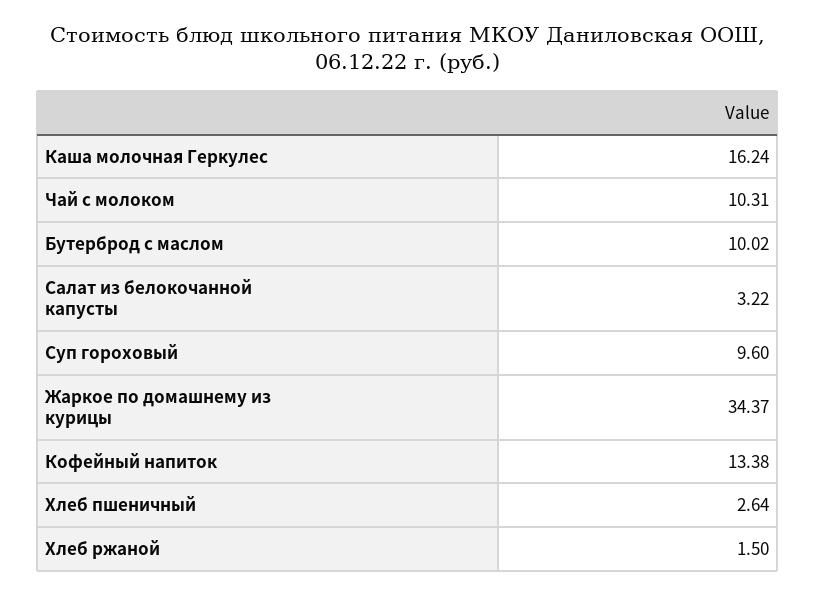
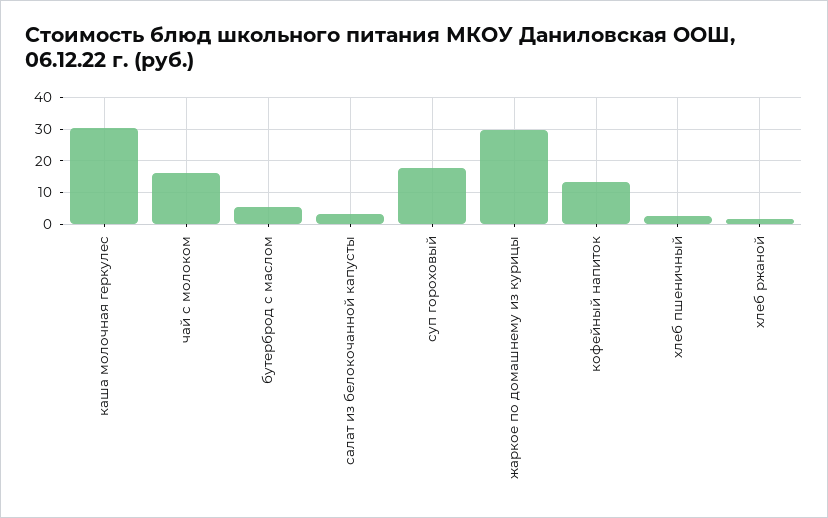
Каша молочная Геркулес: 16.24 -> 30
Чай с молоком: 10.31 -> 16
Бутерброд с маслом: 10.02 -> 6
Суп гороховый: 9.6 -> 18
Жаркое по домашнему из курицы: 34.37 -> 30

